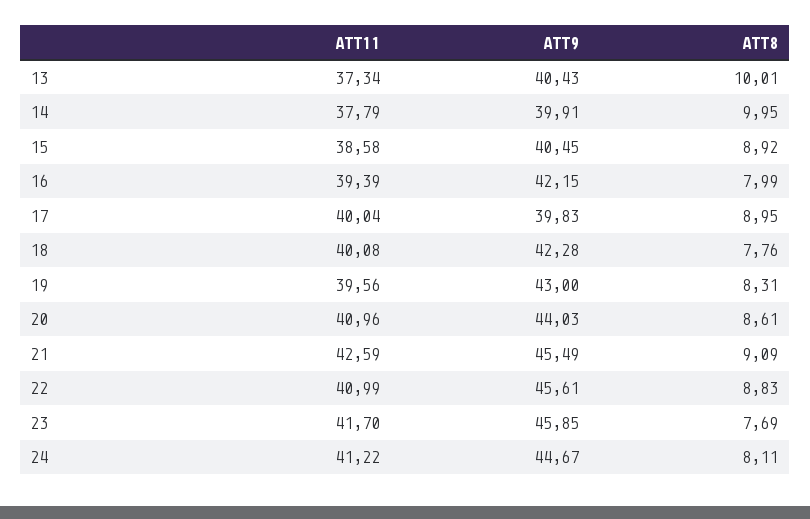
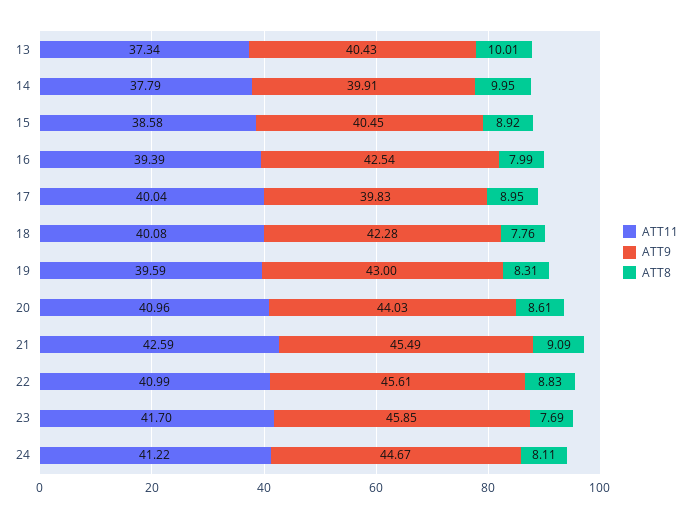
ATT9, 16: 42.15 -> 42.54
ATT11, 19: 39.56 -> 39.59

